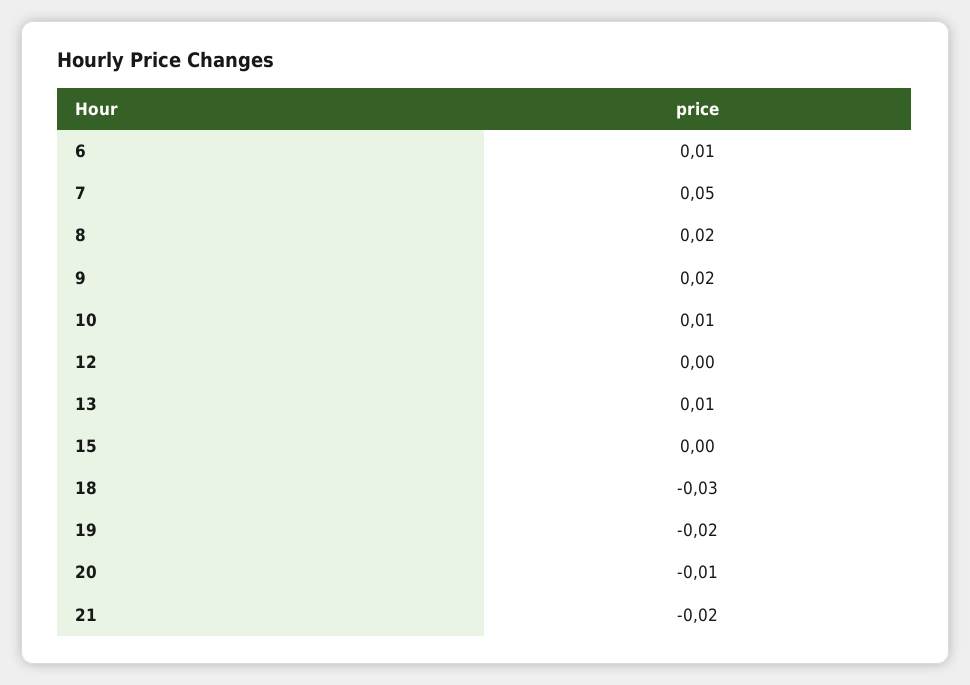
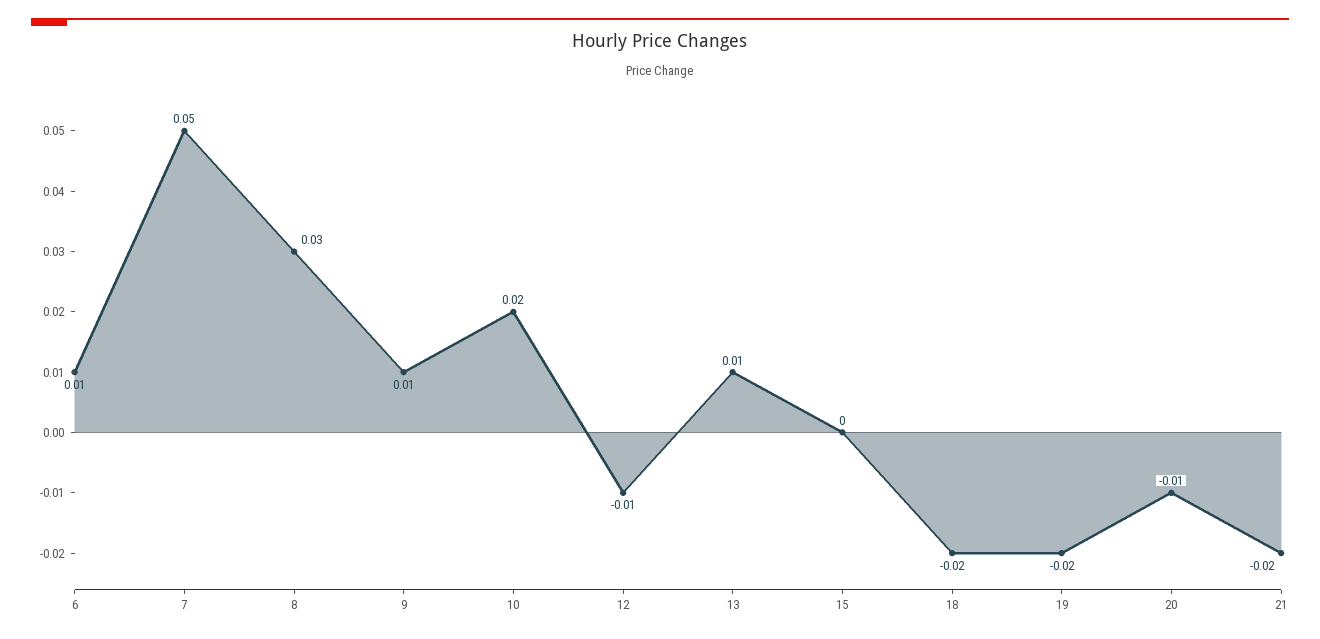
8: 0.02 -> 0.03
9: 0.02 -> 0.01
10: 0.01 -> 0.02
12: 0 -> -0.01
18: -0.03 -> -0.02

